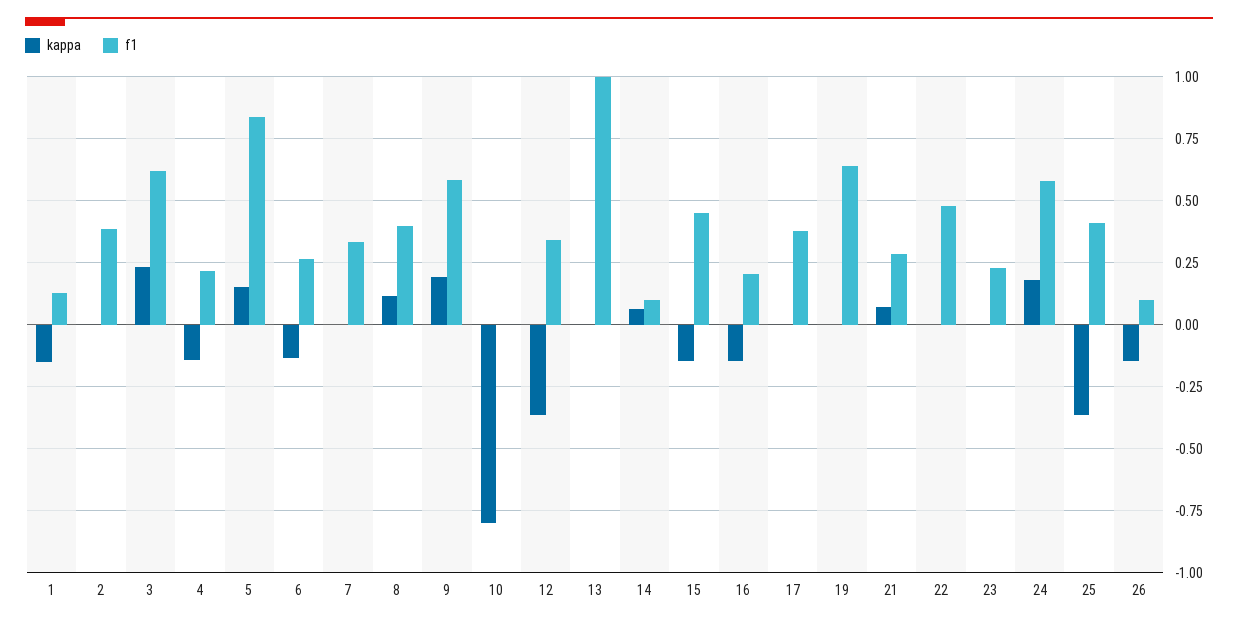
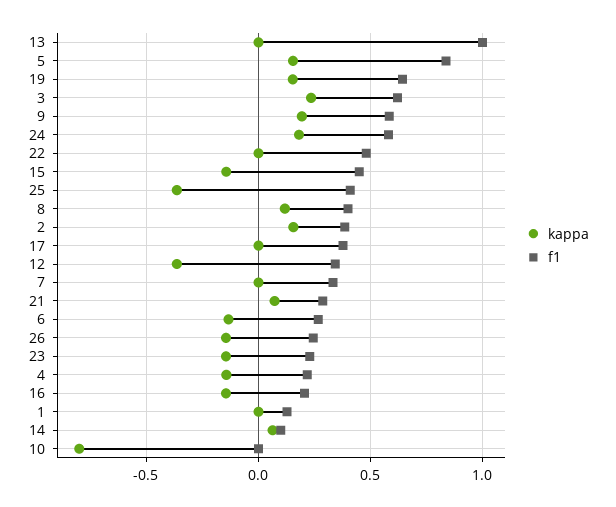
kappa, 1: -0.15 -> 0
kappa, 2: 0 -> 0.15
kappa, 19: 0 -> 0.15
kappa, 23: 0 -> -0.15
f1, 26: 0.1 -> 0.25

